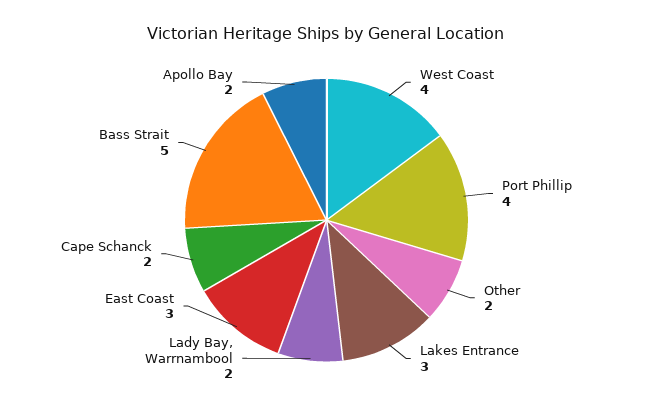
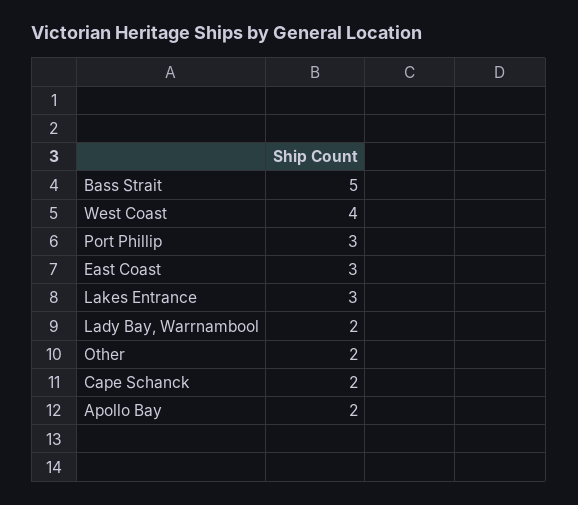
Port Phillip: 4 -> 3

